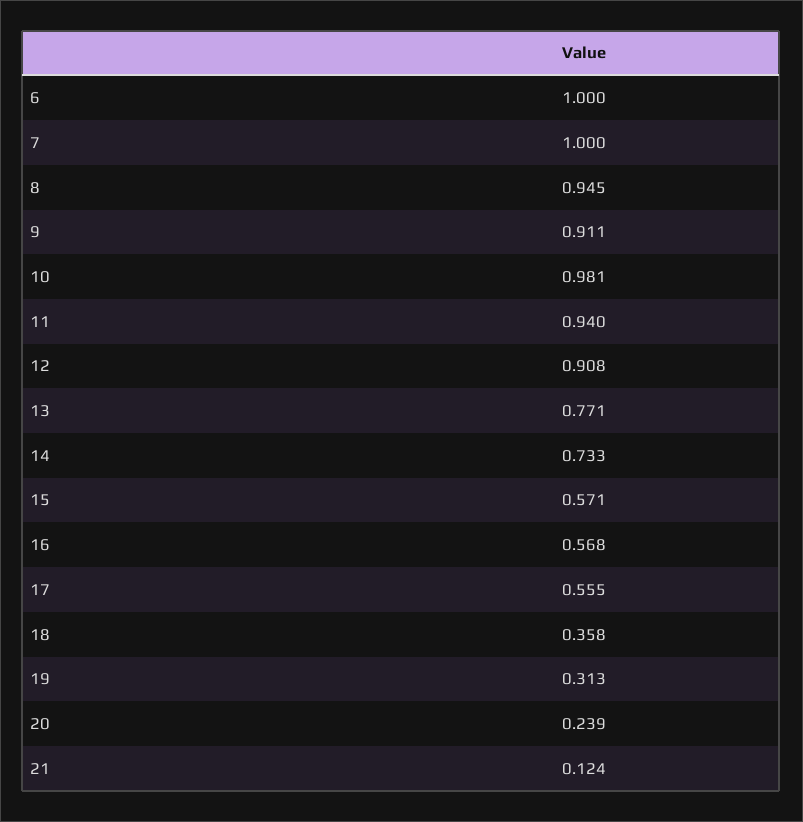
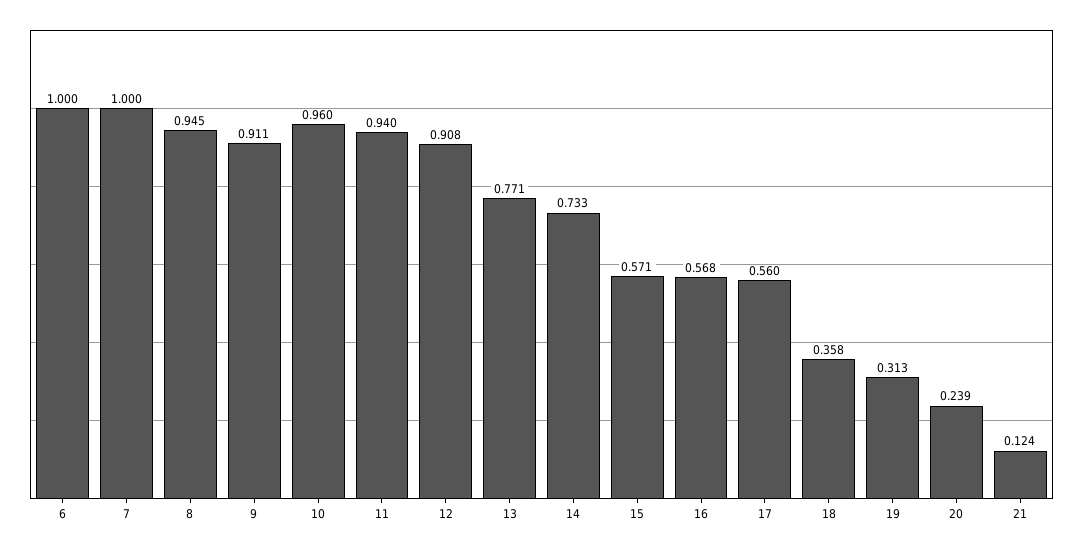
10: 0.981 -> 0.96
17: 0.555 -> 0.56

